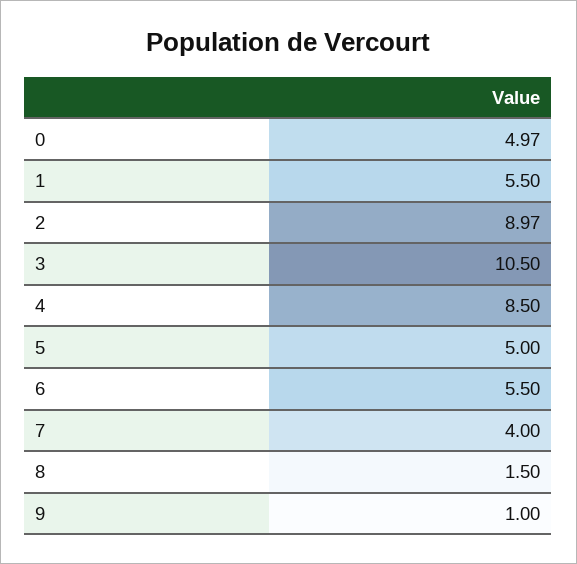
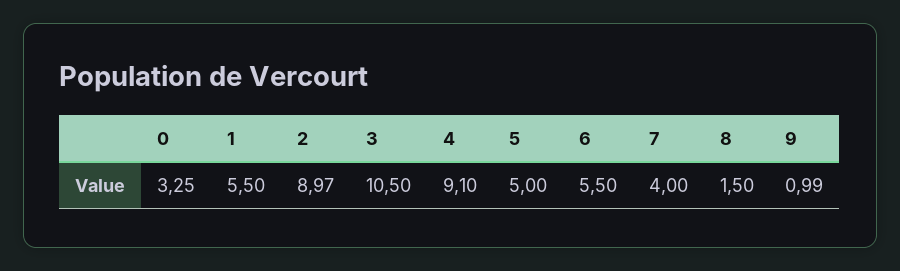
0: 4.97 -> 3.25
4: 8.5 -> 9.1
9: 1 -> 0.99

